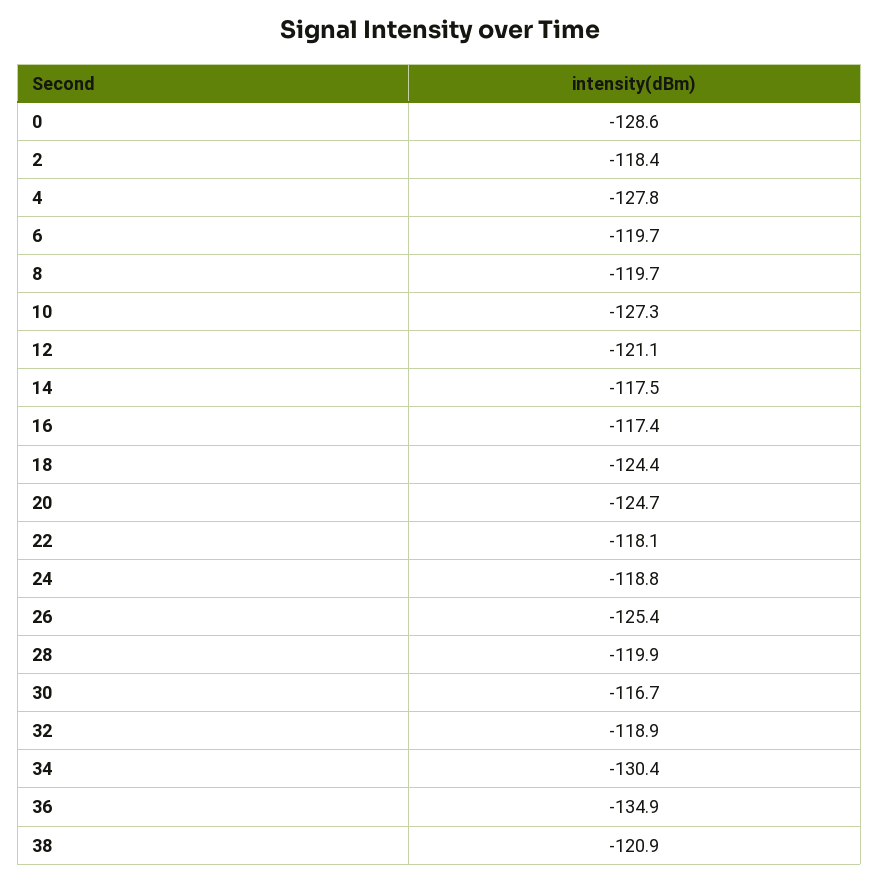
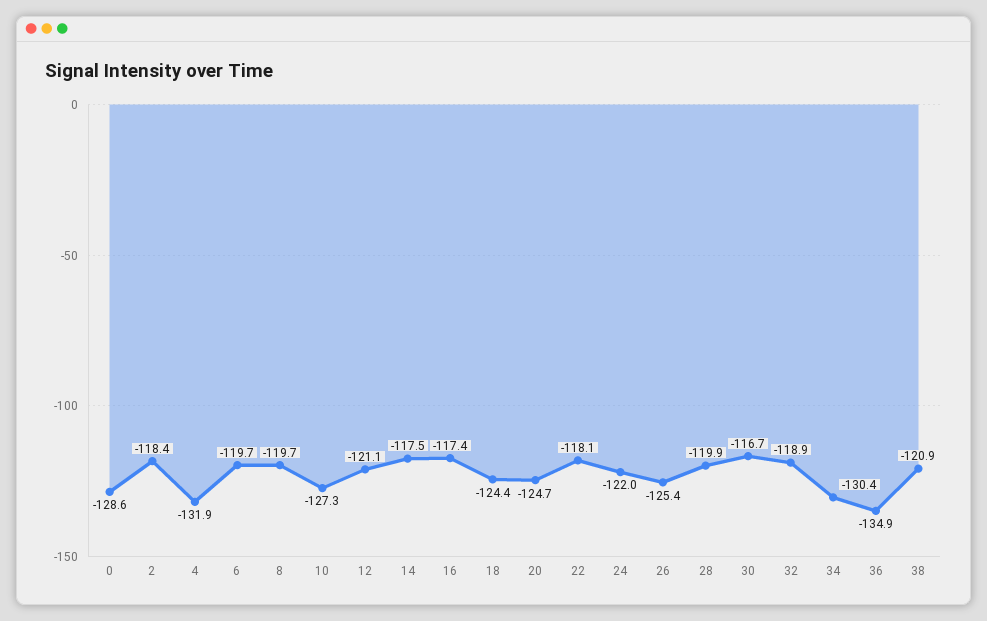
4: -127.8 -> -131.9
24: -118.8 -> -122

